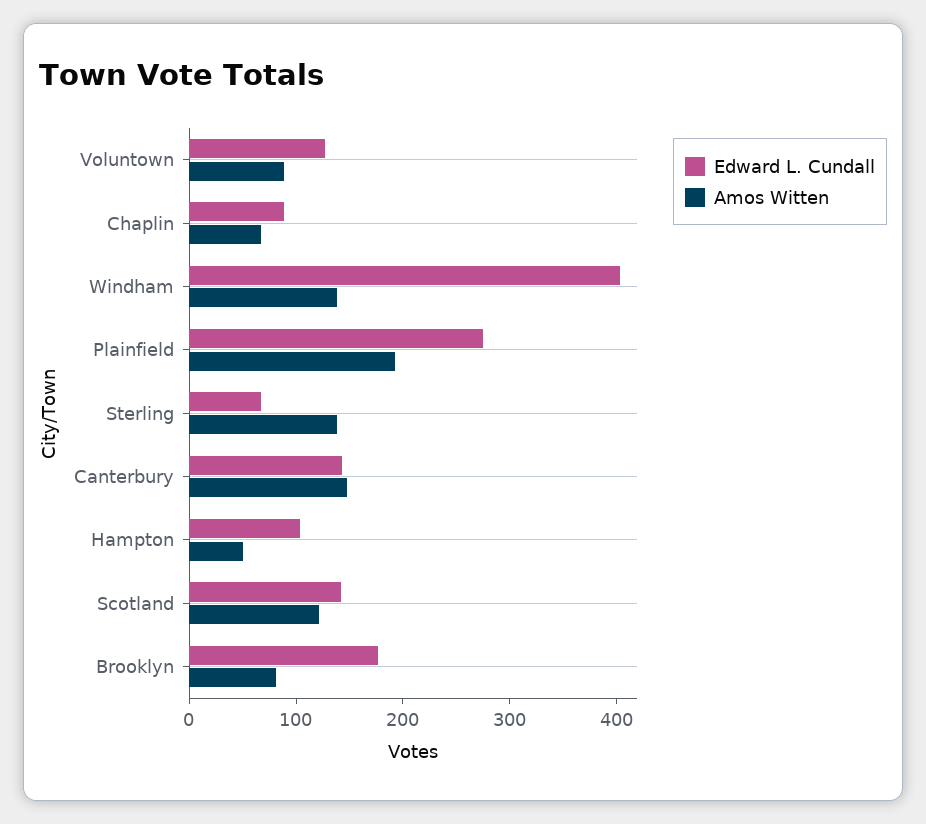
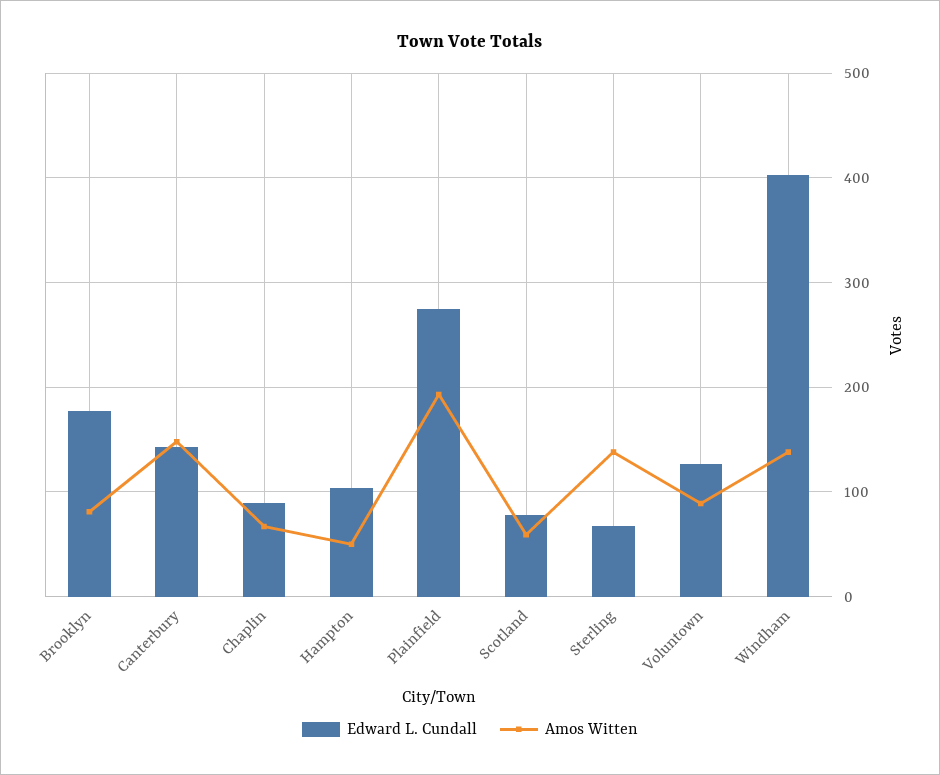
Edward L. Cundall, Scotland: 140 -> 80
Amos Witten, Scotland: 120 -> 60

